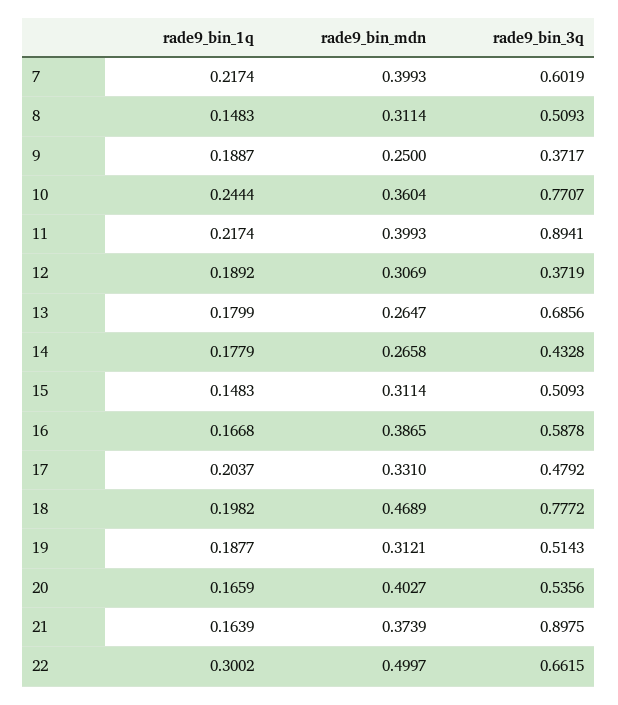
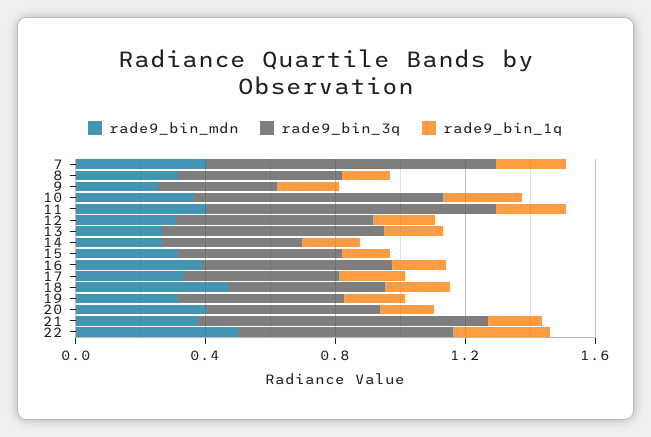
rade9_bin_3q, 7: 0.6019 -> 0.9
rade9_bin_3q, 12: 0.3719 -> 0.6
rade9_bin_3q, 18: 0.7772 -> 0.5

